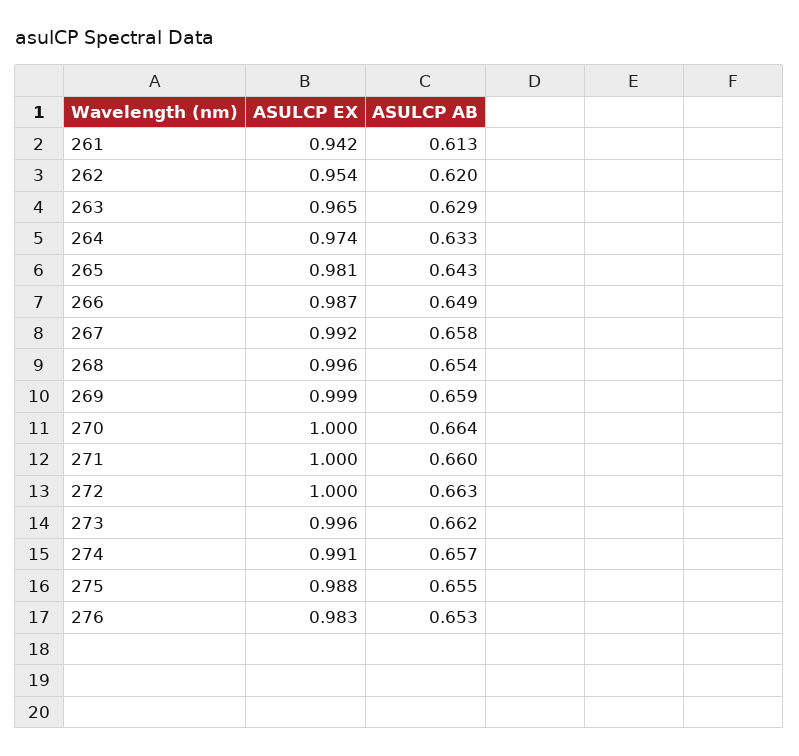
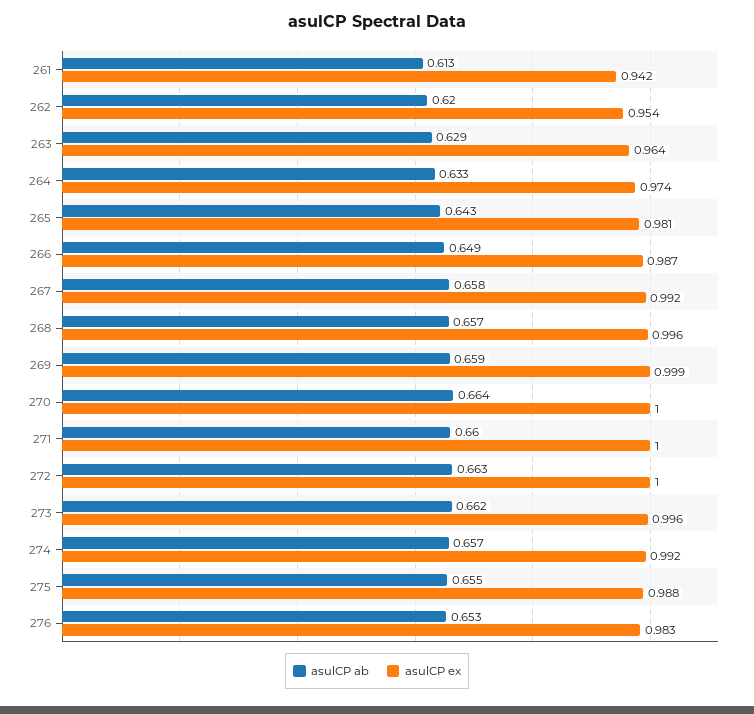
ASULCP EX, 263: 0.965 -> 0.964
ASULCP AB, 268: 0.654 -> 0.657
ASULCP EX, 274: 0.991 -> 0.992

